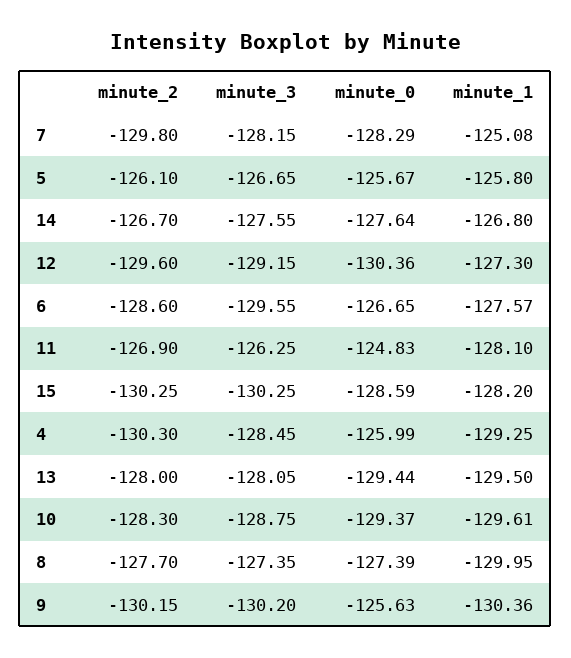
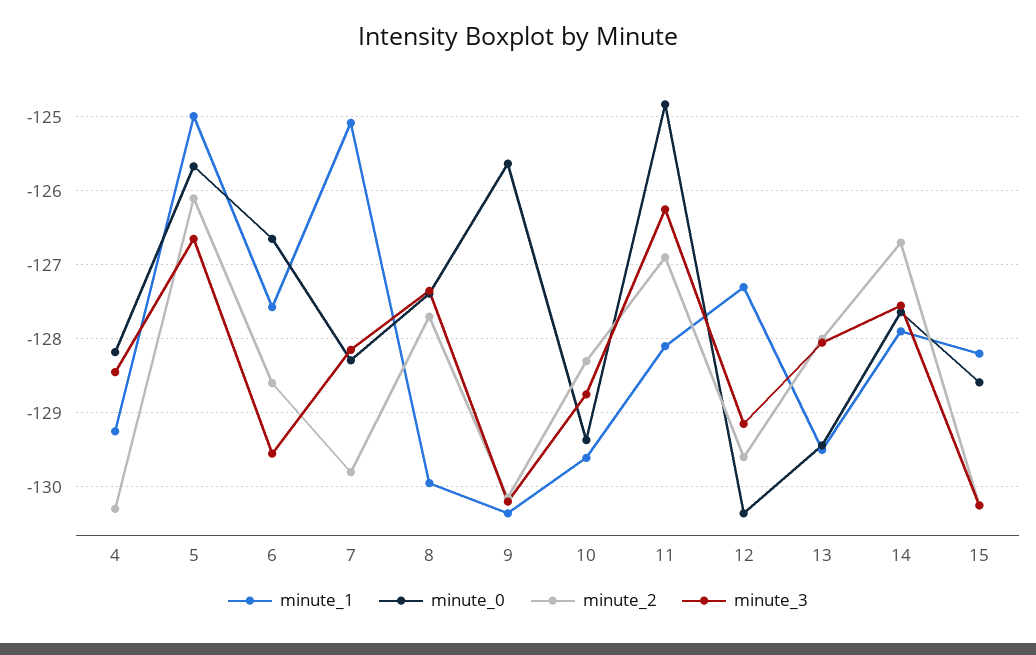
minute_1, 5: -125.8 -> -125
minute_1, 14: -126.8 -> -127.9
minute_0, 4: -125.99 -> -128.2

